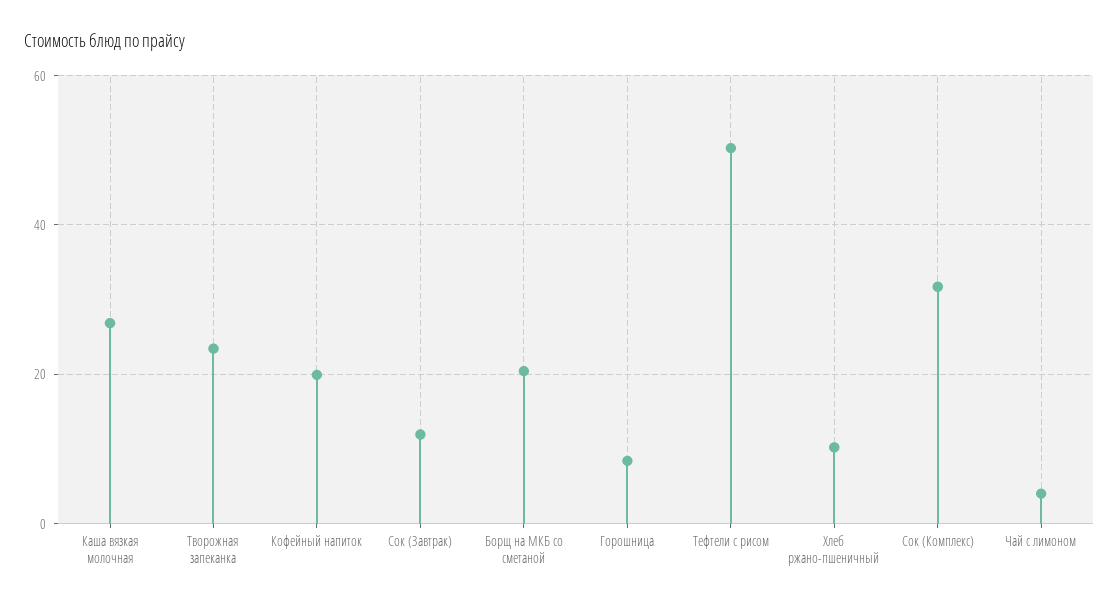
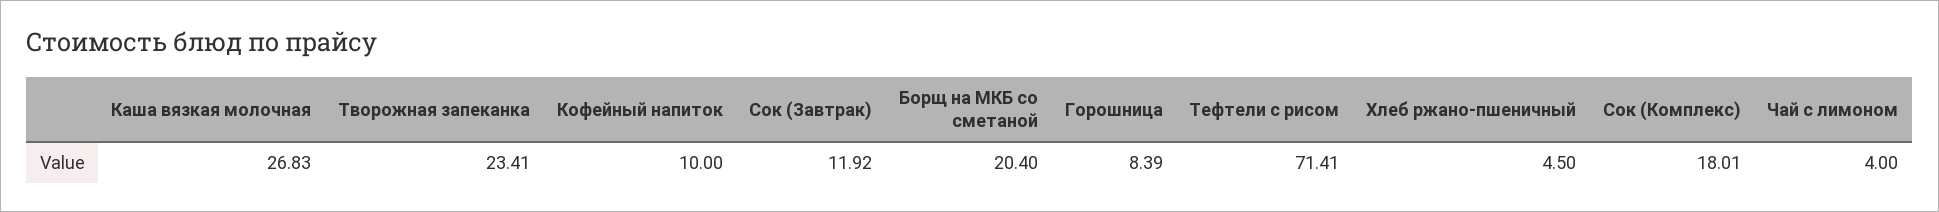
Кофейный напиток: 20 -> 10
Тефтели с рисом: 50 -> 71.41
Хлеб ржано-пшеничный: 10 -> 4.5
Сок (Комплекс): 32 -> 18.01

